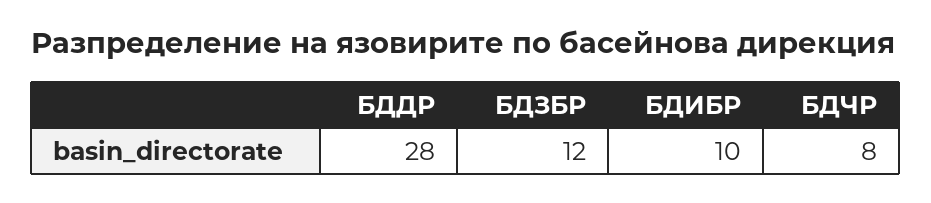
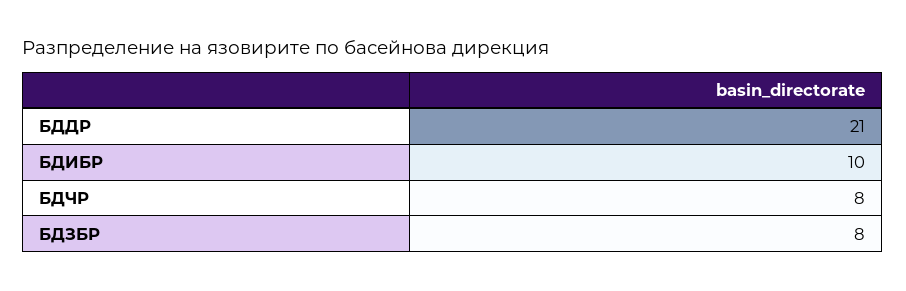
БДДР: 28 -> 21
БДЗБР: 12 -> 8

